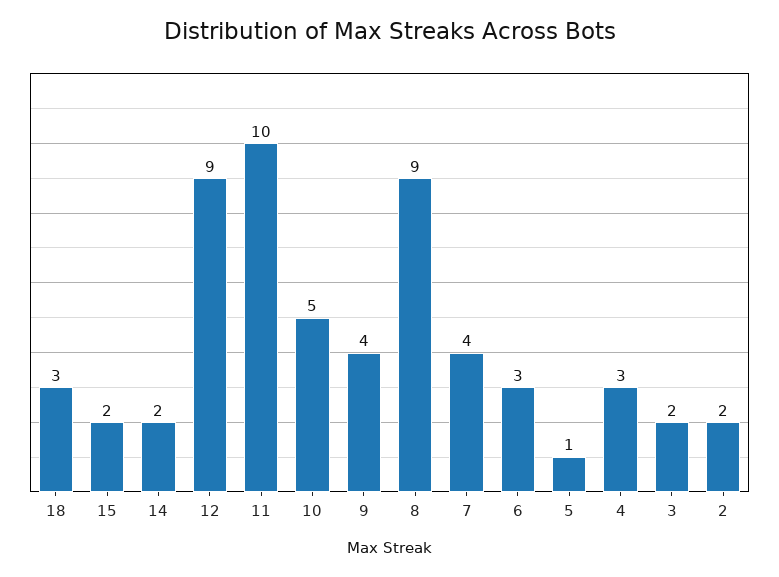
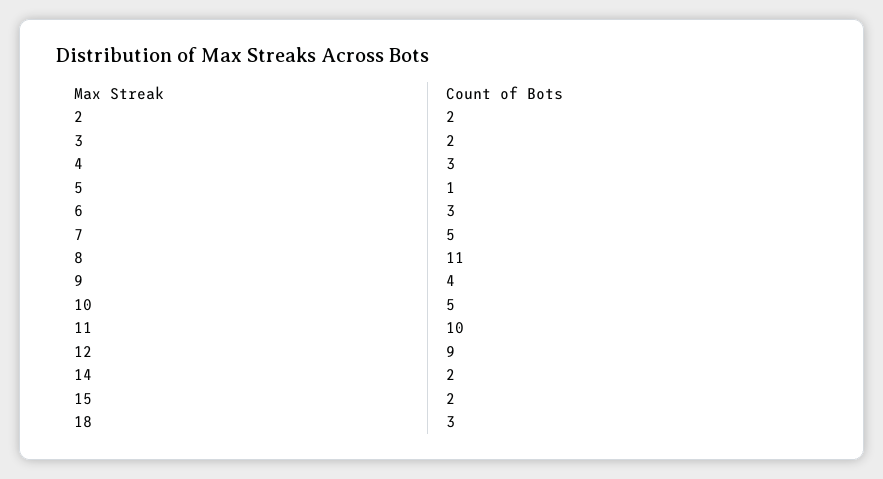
8: 9 -> 11
7: 4 -> 5

